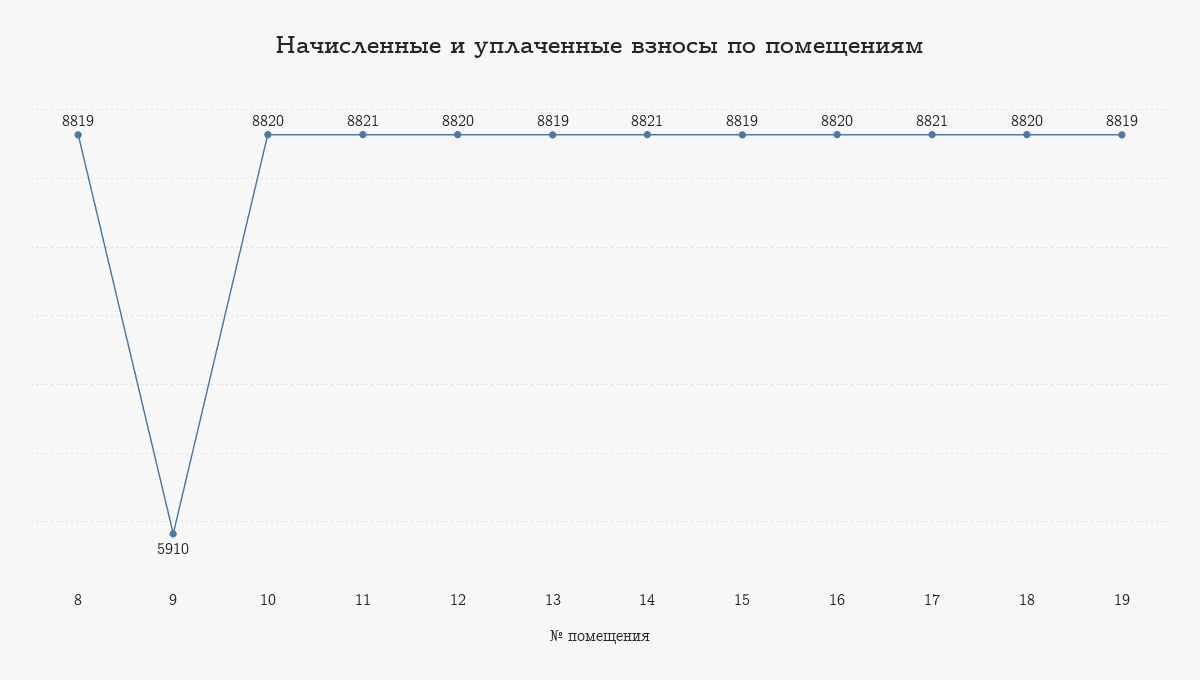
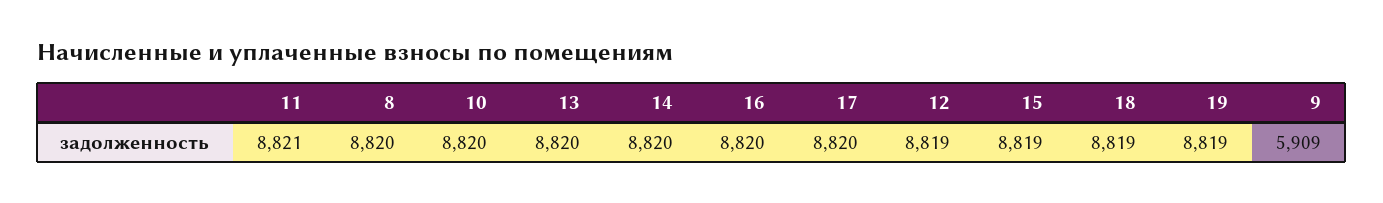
8: 8819 -> 8820
9: 5910 -> 5909
12: 8820 -> 8819
13: 8819 -> 8820
14: 8821 -> 8820
17: 8821 -> 8820
18: 8820 -> 8819

